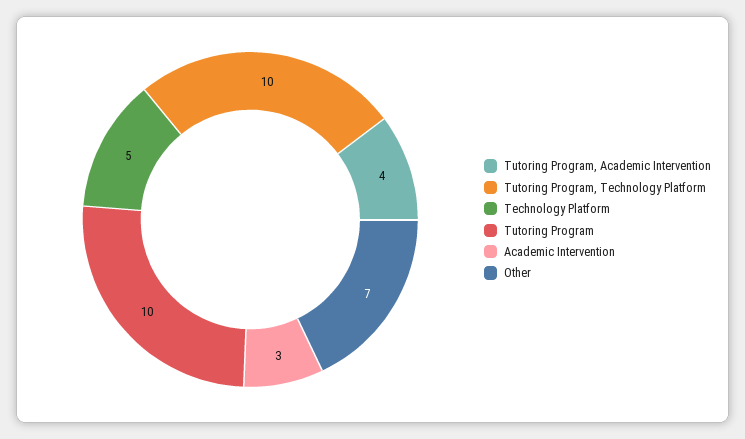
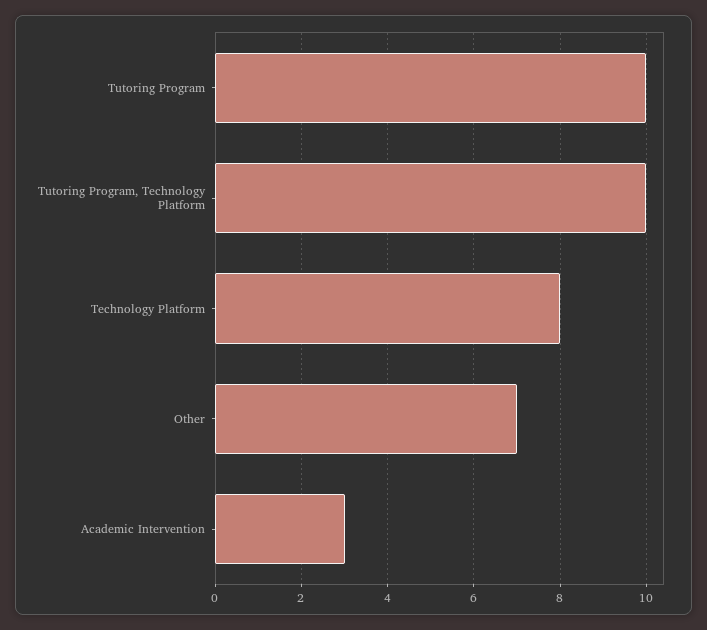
Tutoring Program, Academic Intervention: 4 -> none
Technology Platform: 5 -> 8

